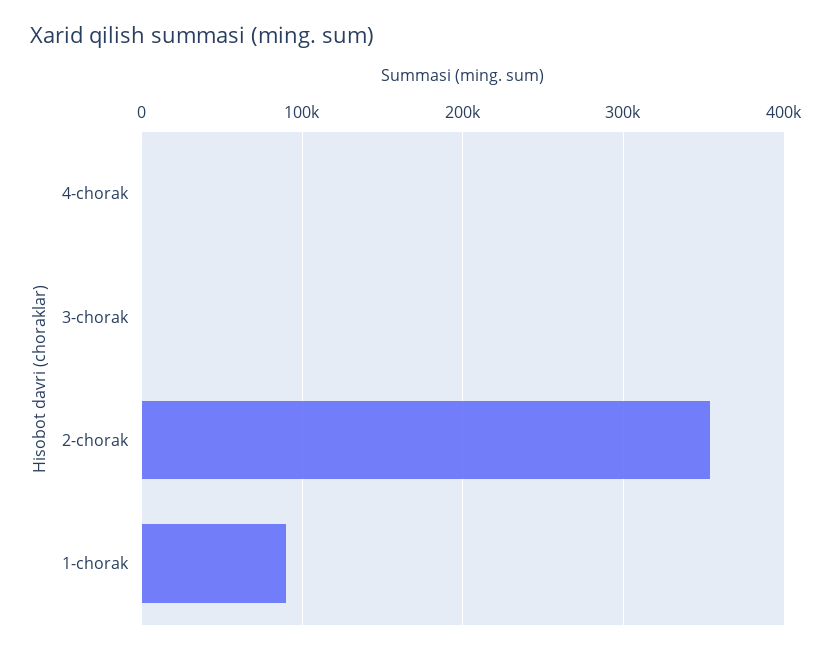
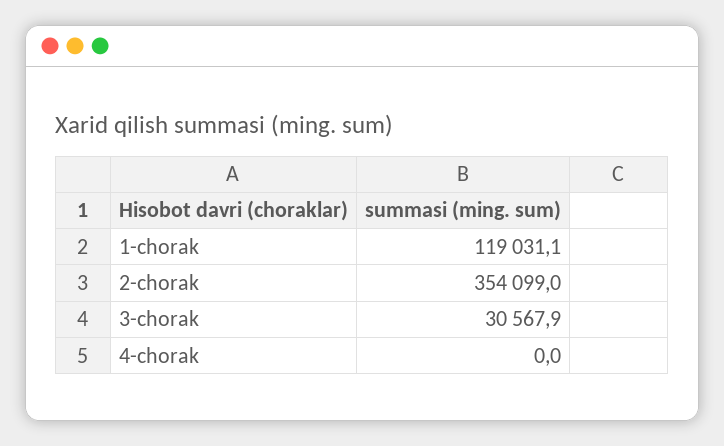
3-chorak: 0 -> 30567.9
1-chorak: 90000 -> 119031.1

